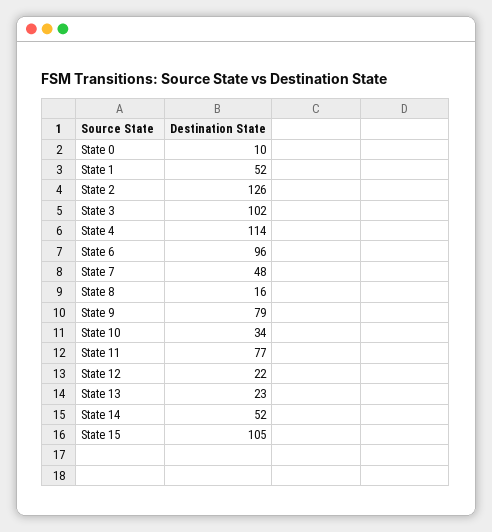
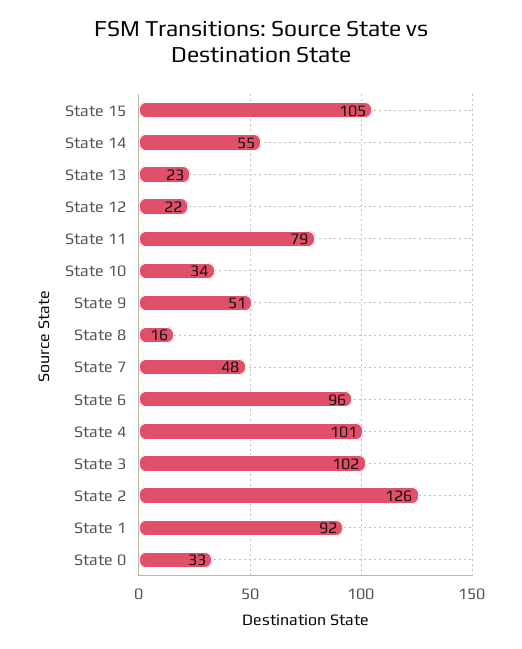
State 0: 10 -> 33
State 1: 52 -> 92
State 4: 114 -> 101
State 9: 79 -> 51
State 11: 77 -> 79
State 14: 52 -> 55

